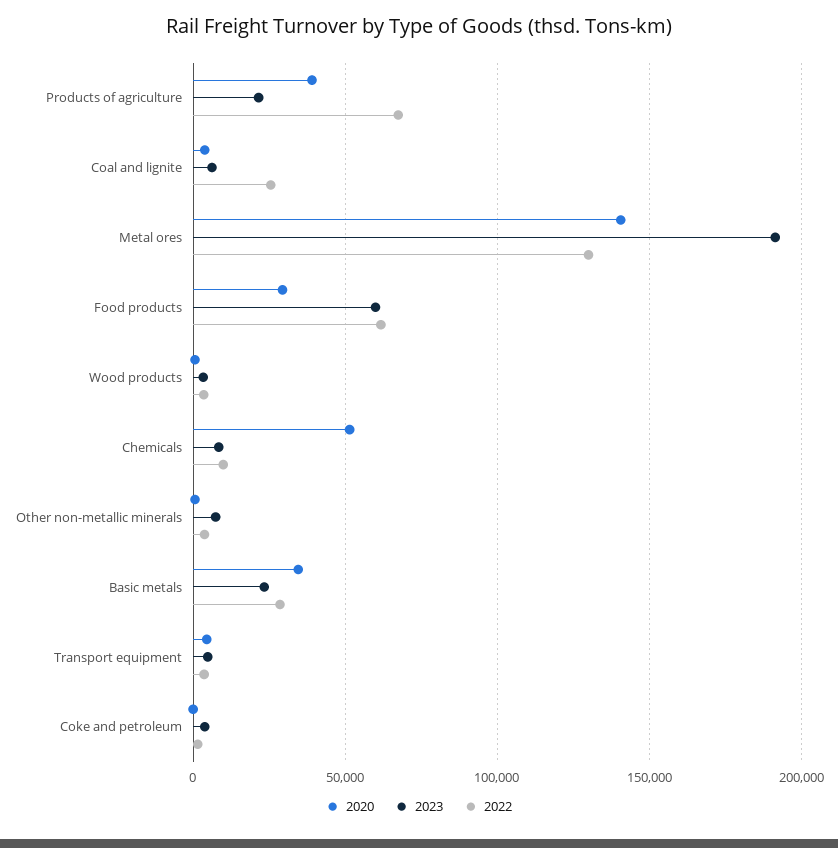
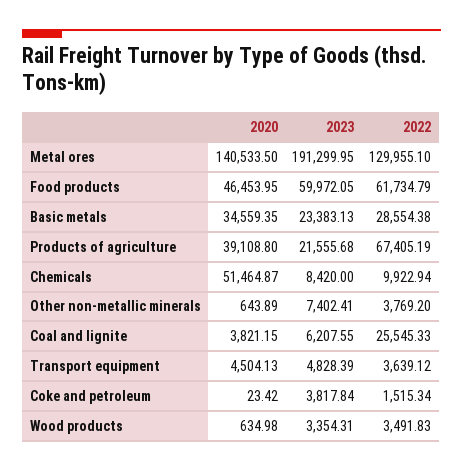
2020, Food products: 30000 -> 46453.95

